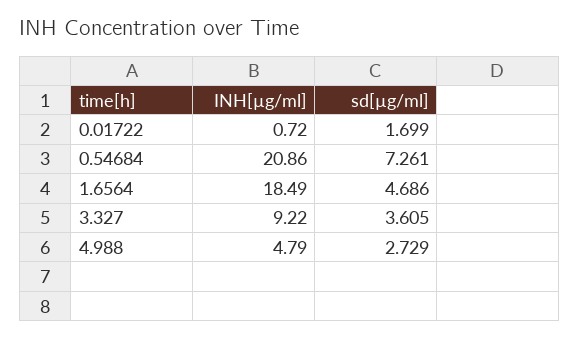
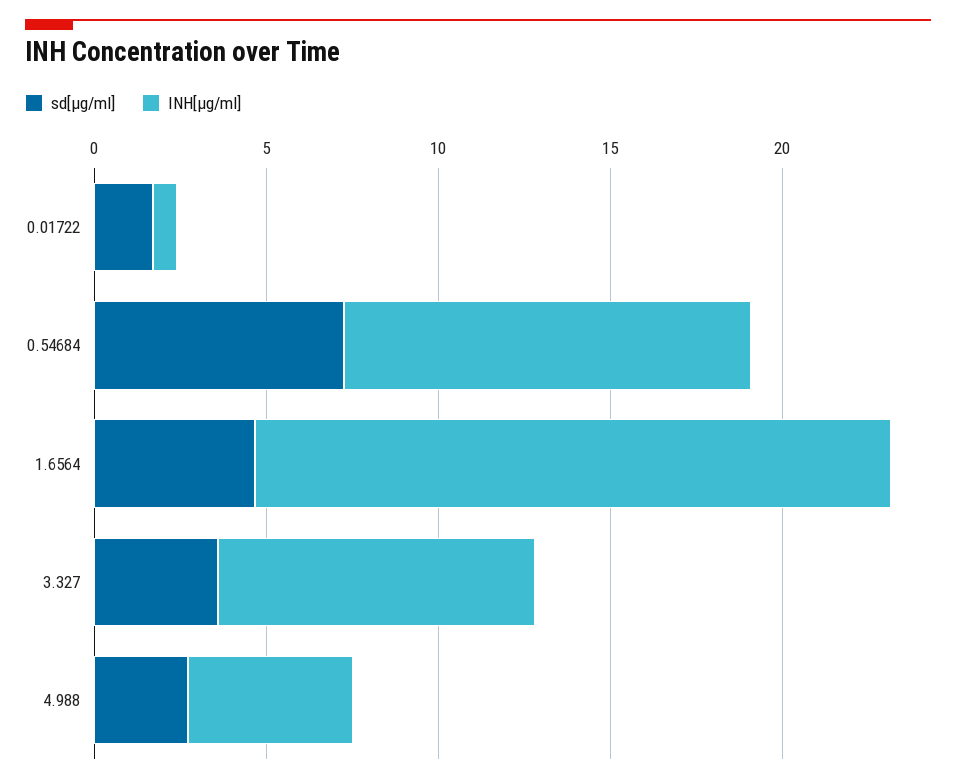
INH[µg/ml], 0.54684: 20.86 -> 12

